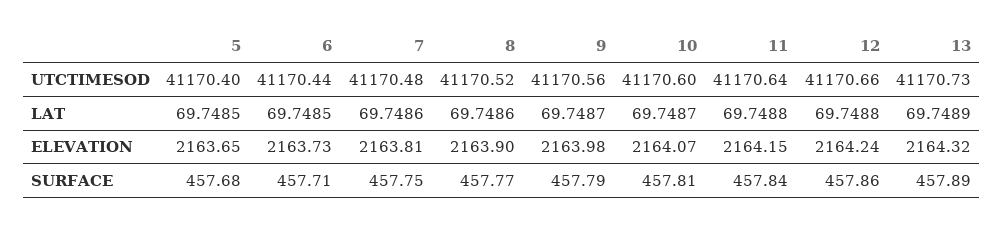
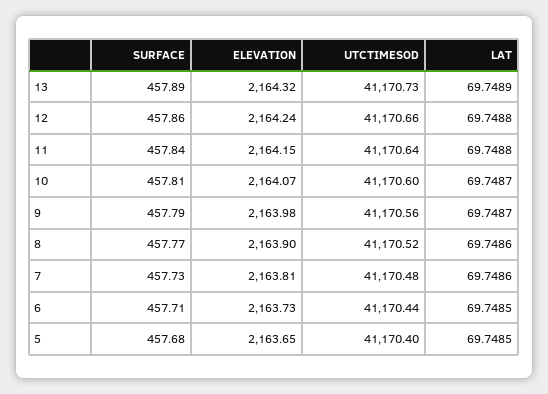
7, SURFACE: 457.75 -> 457.73

